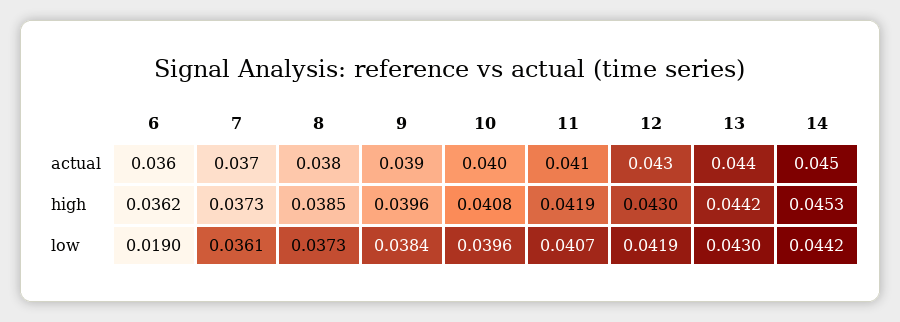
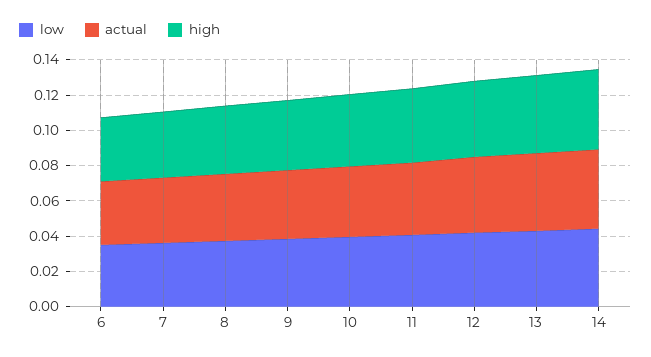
low, 6: 0.019 -> 0.035

